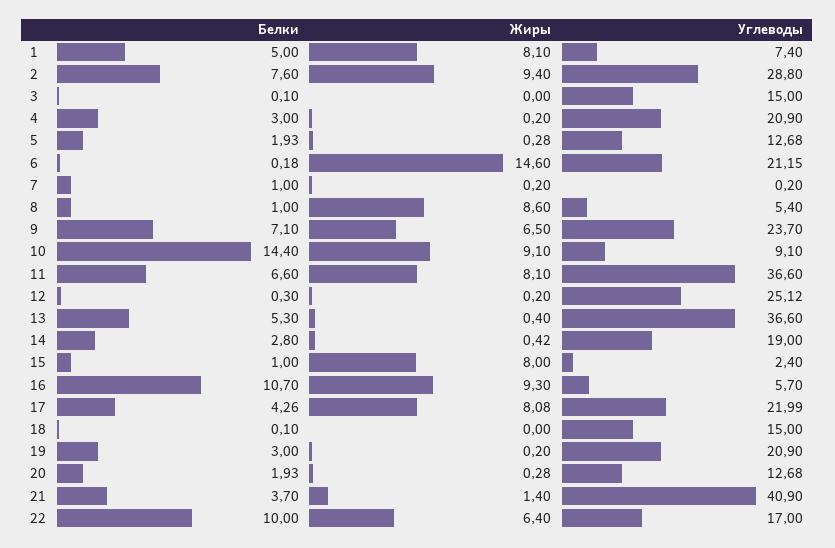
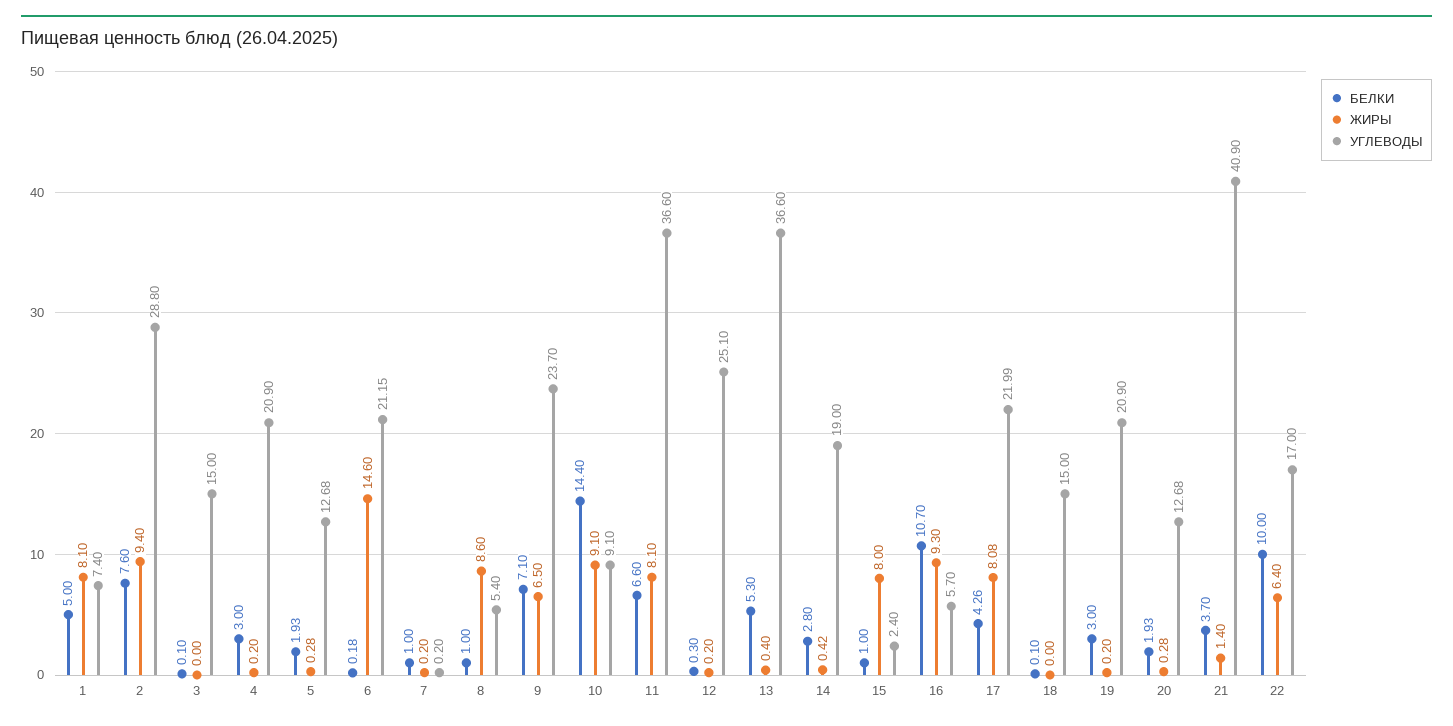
Углеводы, 12: 25.12 -> 25.1

